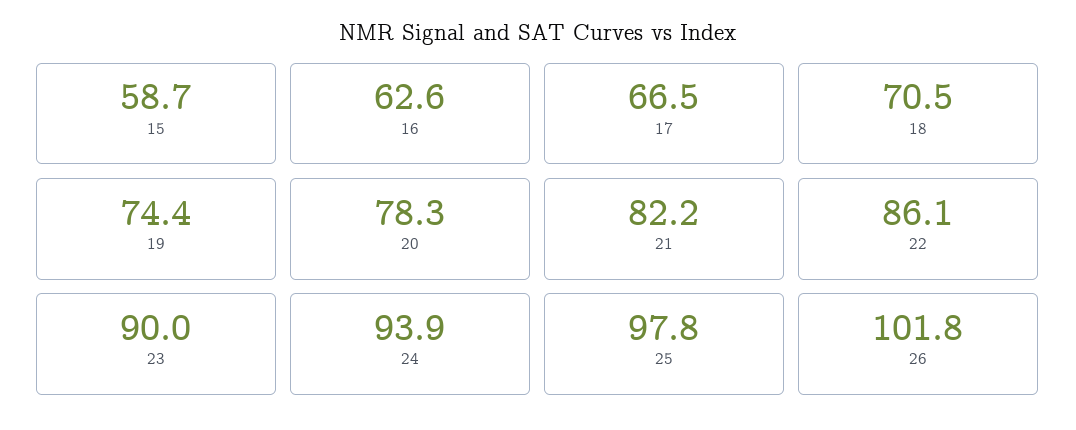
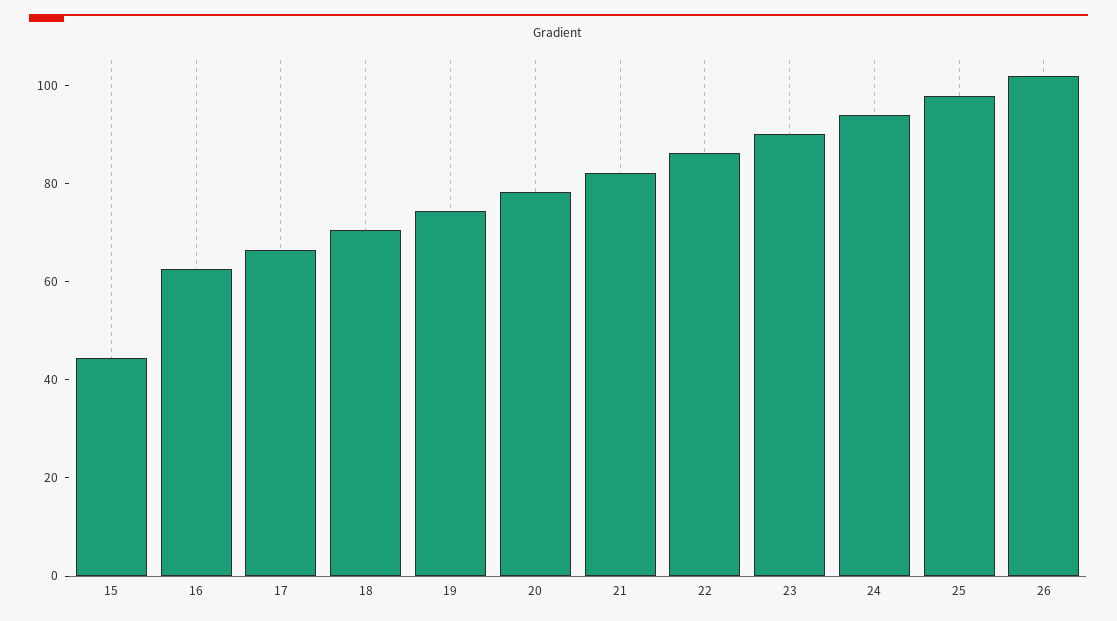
15: 58.7 -> 45

